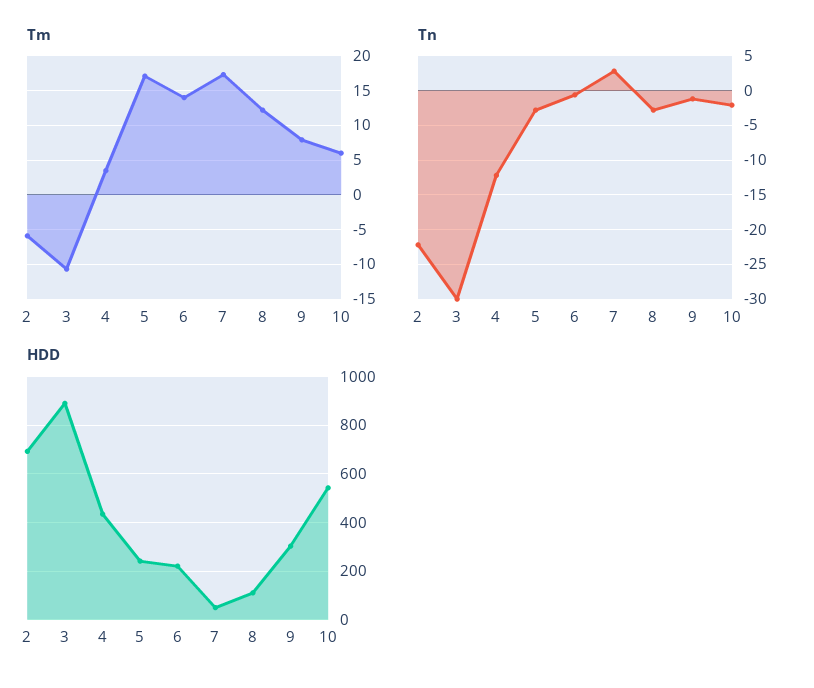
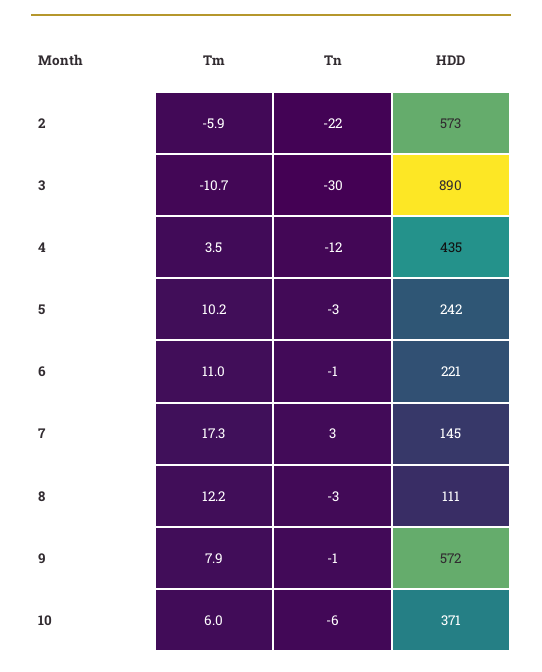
Tm, 5: 17 -> 10.2
Tm, 6: 14 -> 11
Tn, 10: -2 -> -6
HDD, 2: 700 -> 573
HDD, 7: 50 -> 145
HDD, 9: 300 -> 572
HDD, 10: 550 -> 371

